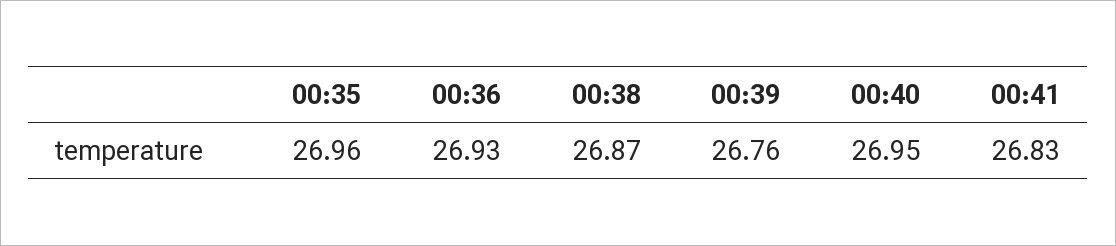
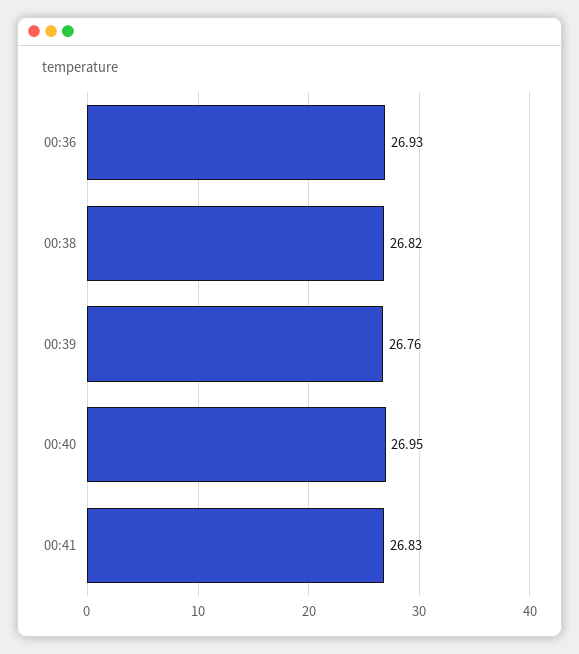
00:35: 26.96 -> none
00:38: 26.87 -> 26.82

